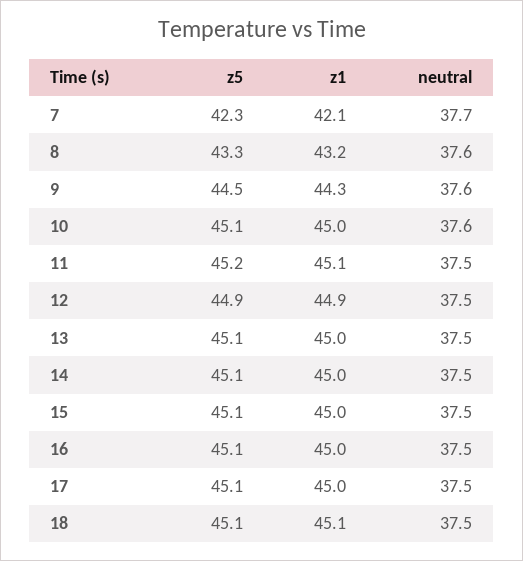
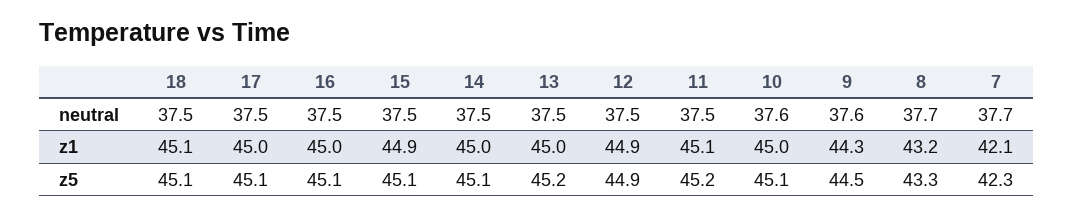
neutral, 8: 37.6 -> 37.7
z5, 13: 45.1 -> 45.2
z1, 15: 45 -> 44.9

